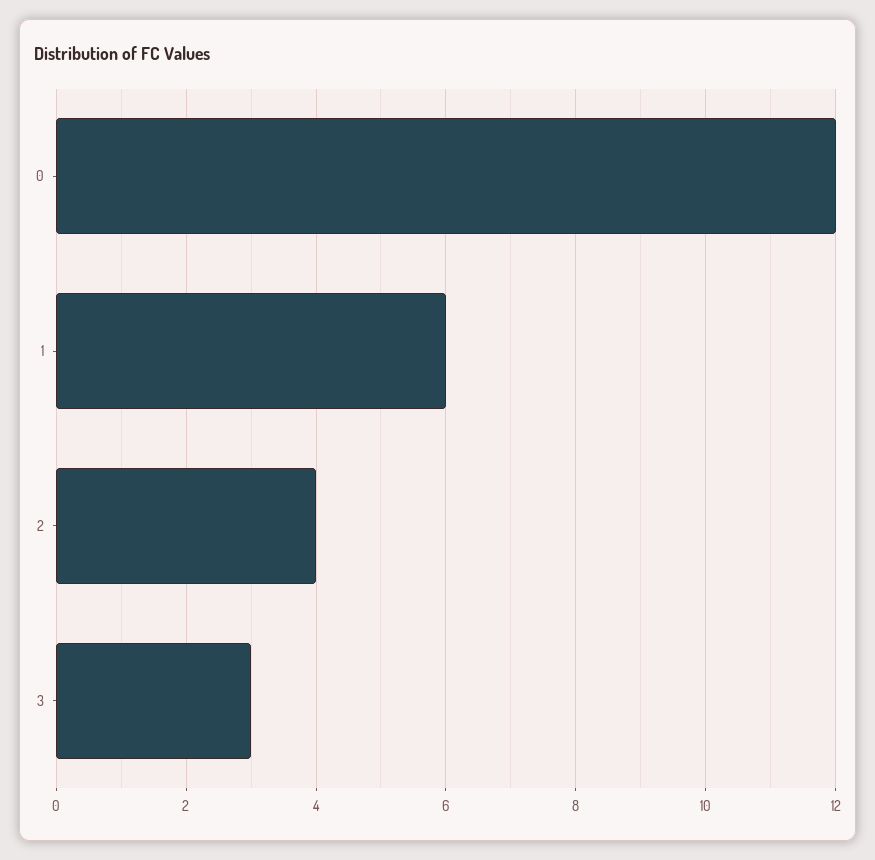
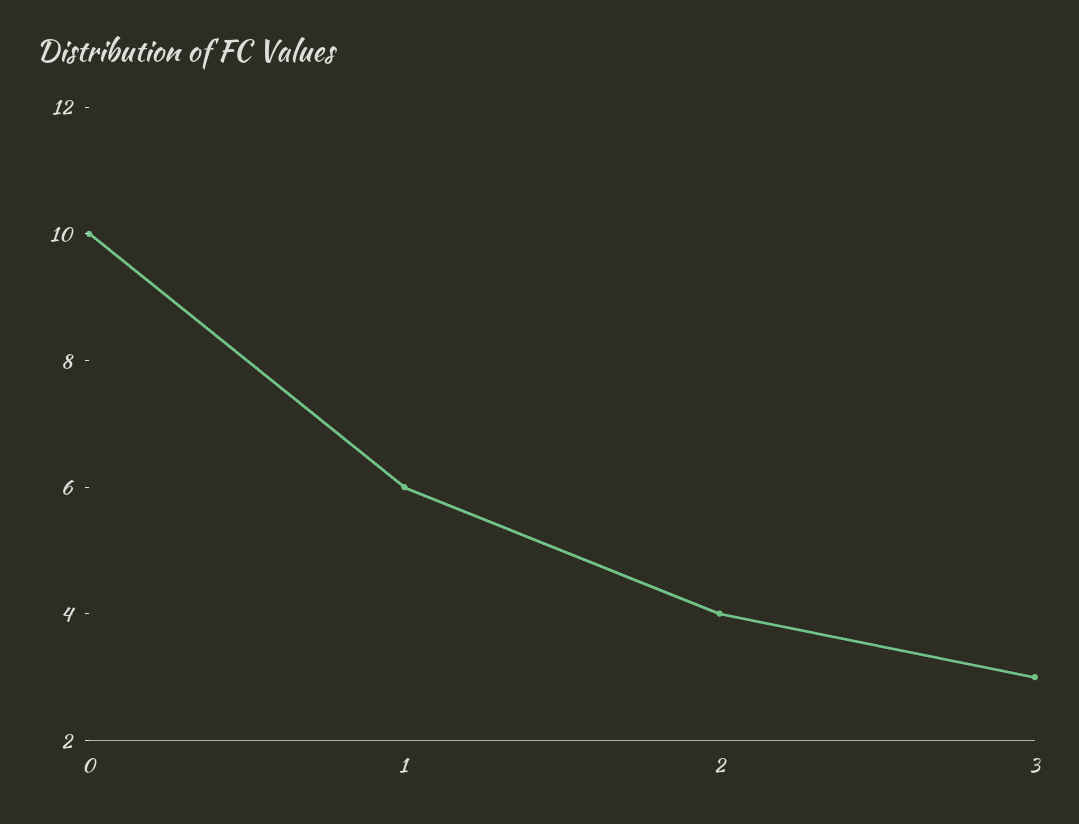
0: 12 -> 10

